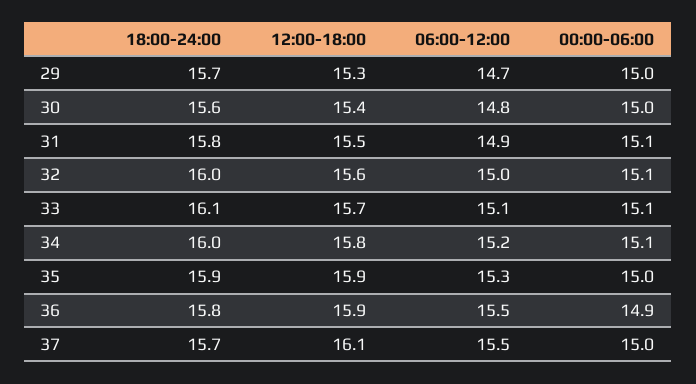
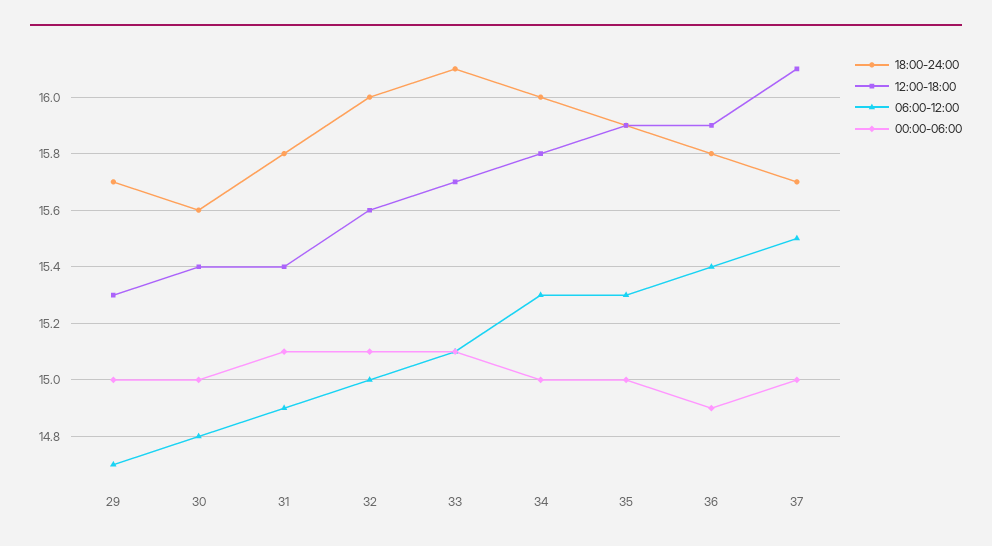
12:00-18:00, 31: 15.5 -> 15.4
06:00-12:00, 34: 15.2 -> 15.3
00:00-06:00, 34: 15.1 -> 15
06:00-12:00, 36: 15.5 -> 15.4

